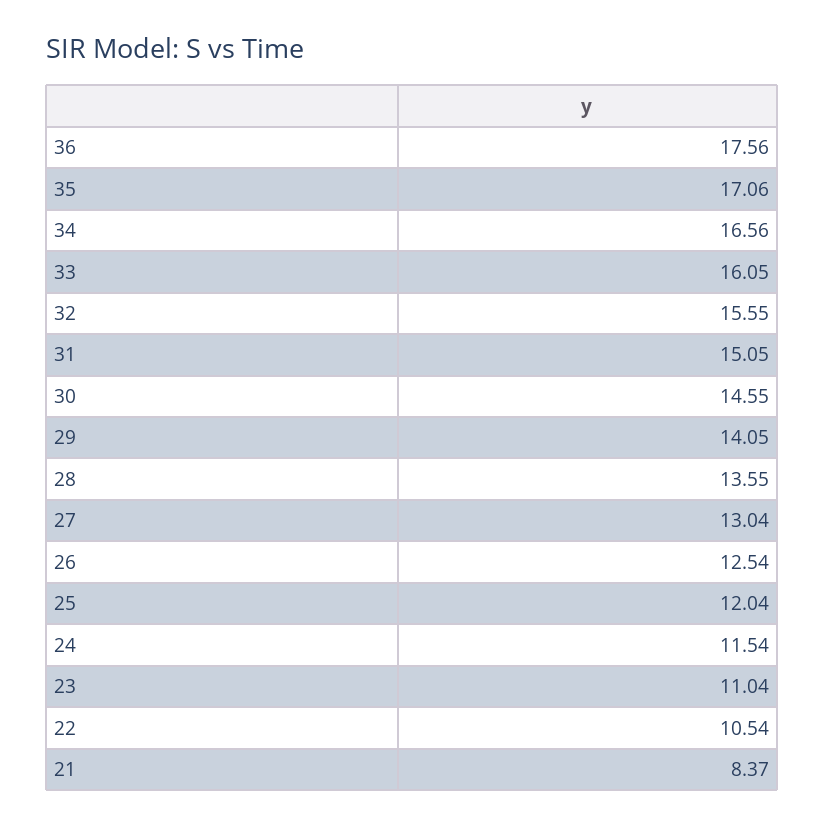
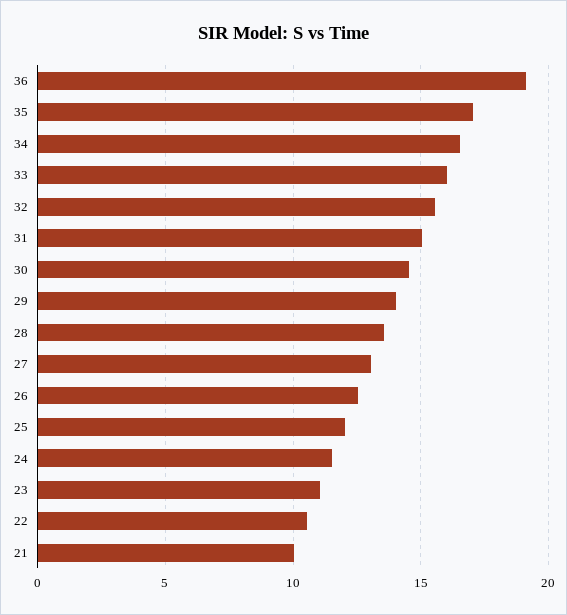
36: 17.56 -> 19
21: 8.37 -> 10

